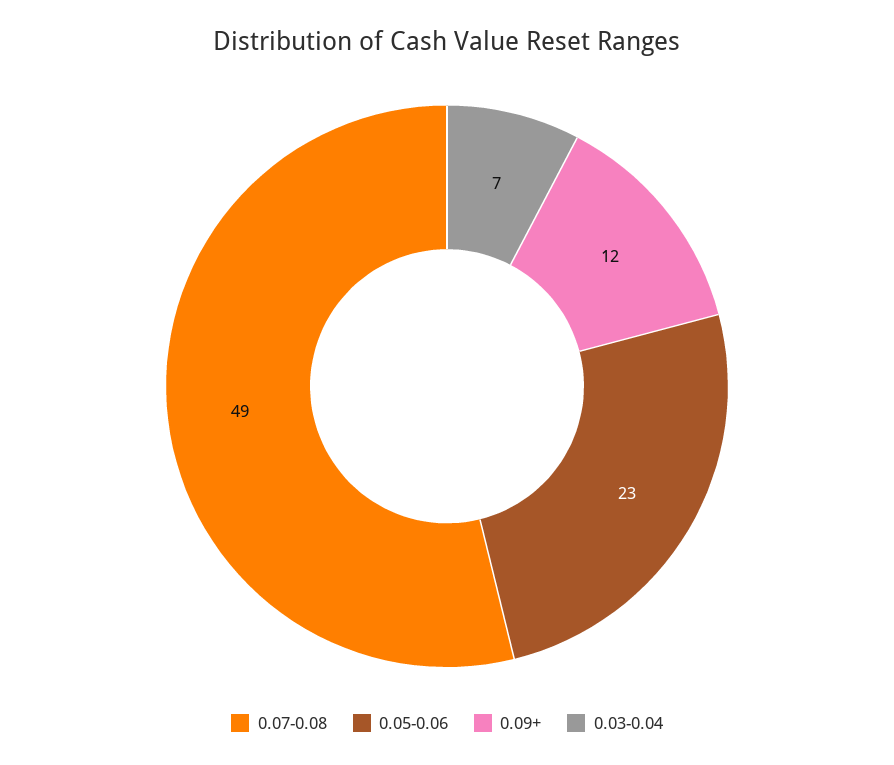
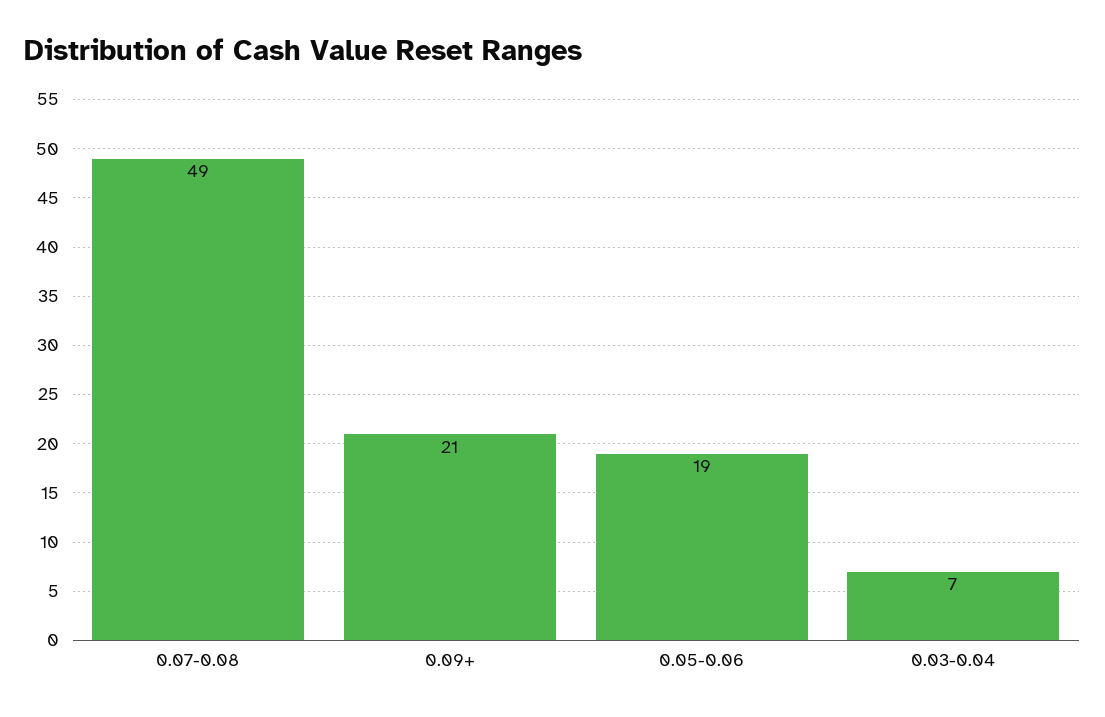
0.05-0.06: 23 -> 19
0.09+: 12 -> 21

